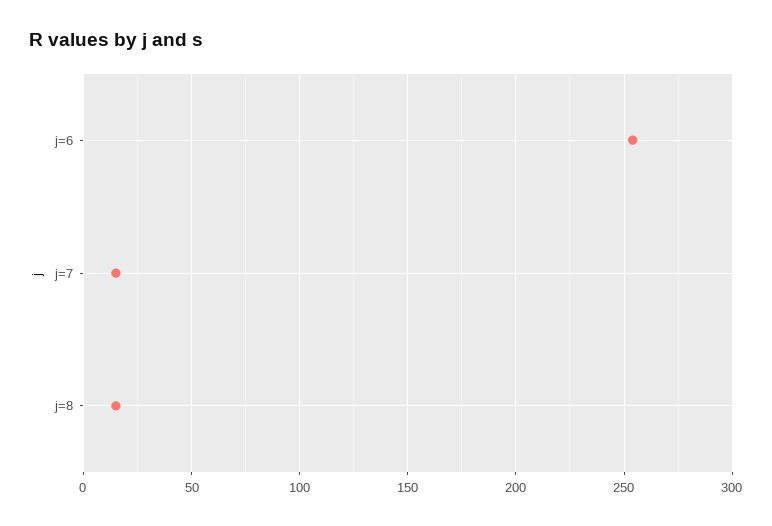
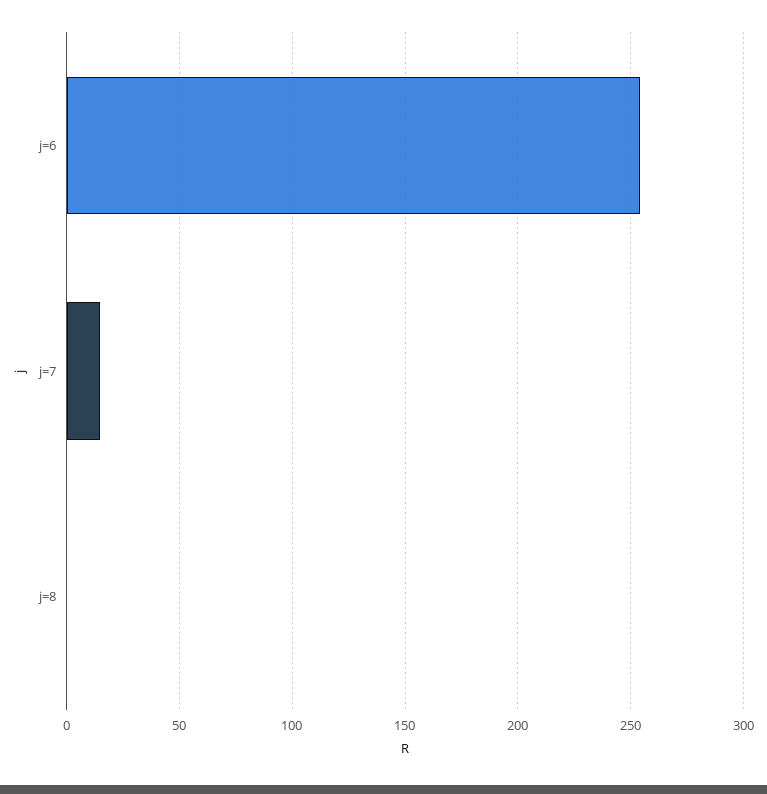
j=8: 15 -> 0

